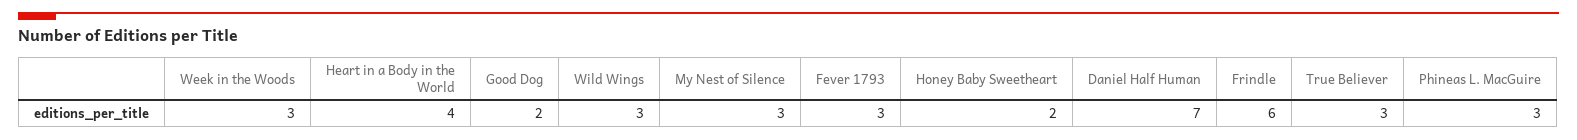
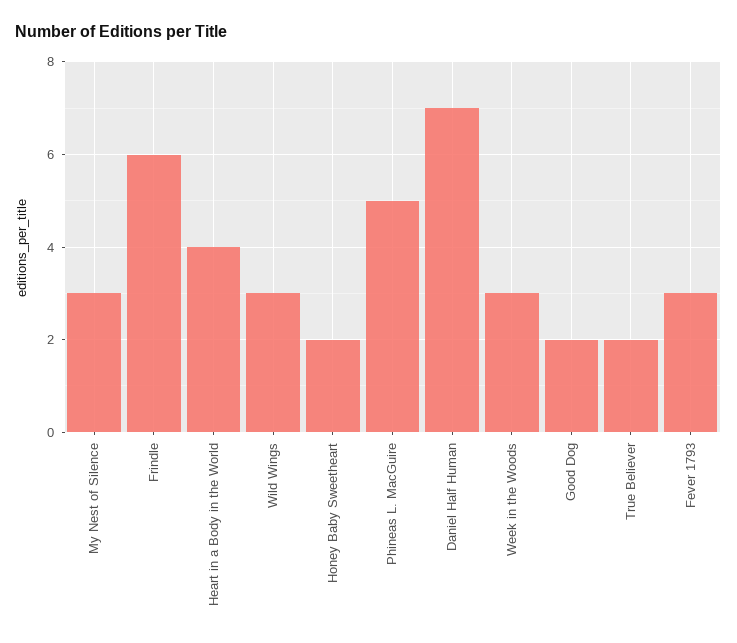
True Believer: 3 -> 2
Phineas L. MacGuire: 3 -> 5

